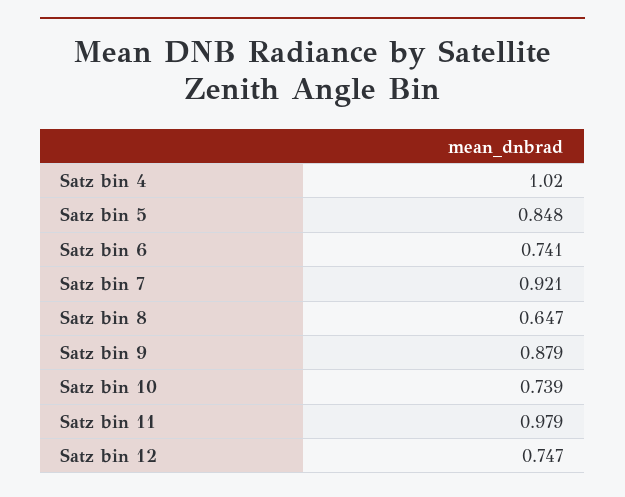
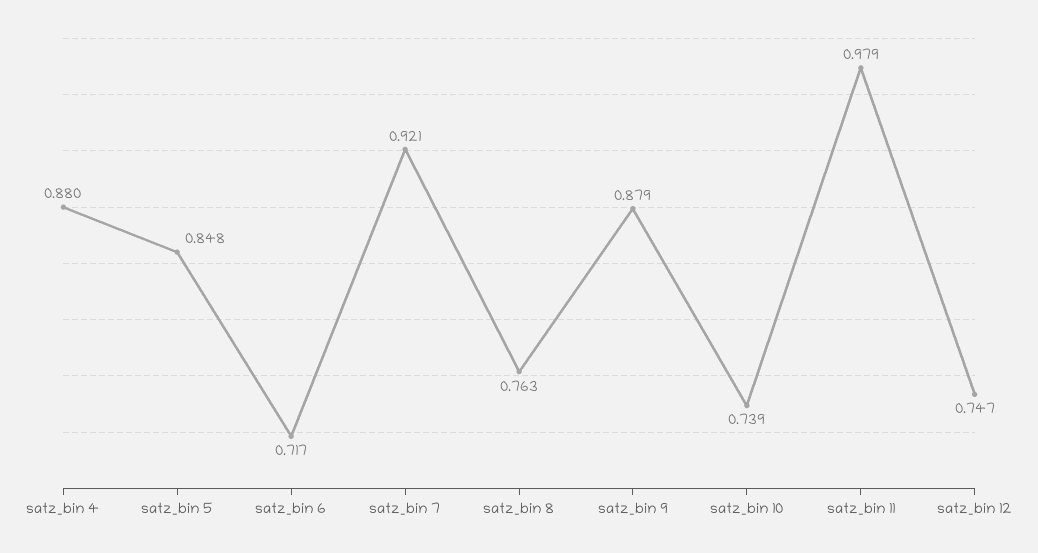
Satz bin 4: 1.02 -> 0.88
Satz bin 6: 0.741 -> 0.717
Satz bin 8: 0.647 -> 0.763

